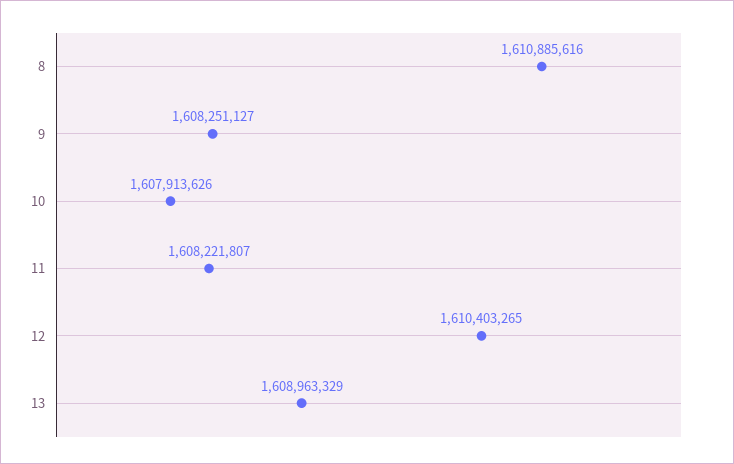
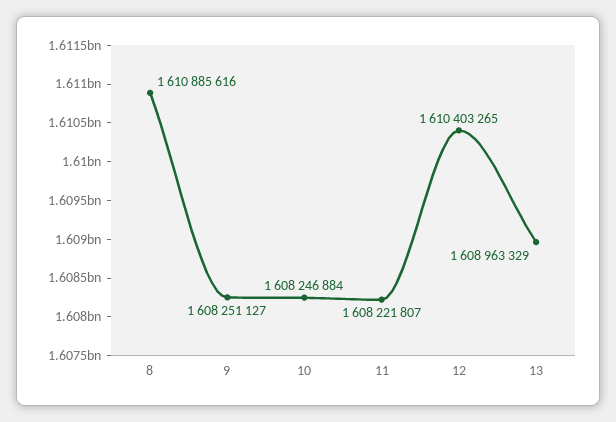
10: 1607913626 -> 1608246884

